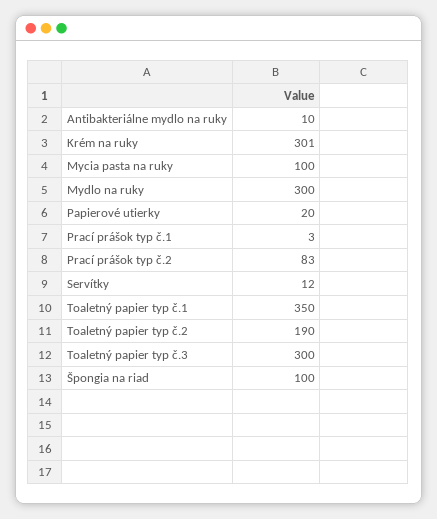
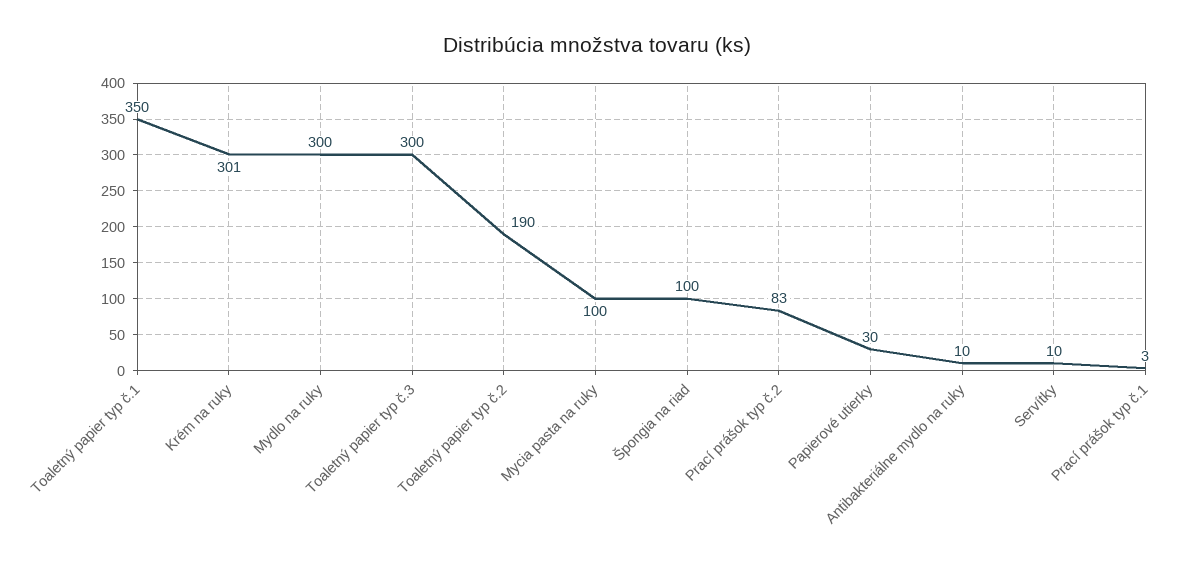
Papierové utierky: 20 -> 30
Servítky: 12 -> 10

